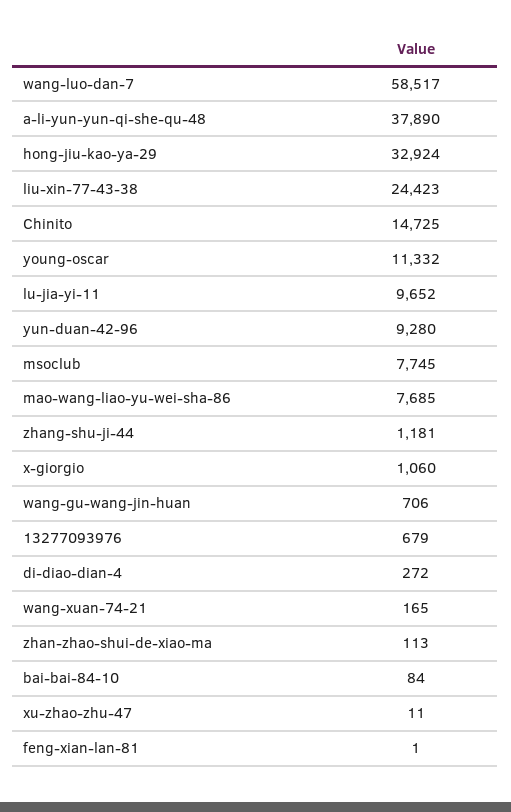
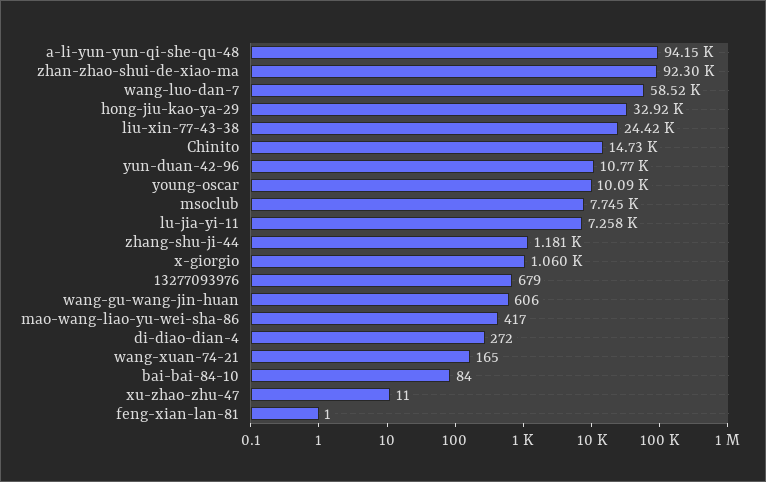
a-li-yun-yun-qi-she-qu-48: 37890 -> 94150
young-oscar: 11332 -> 10090
lu-jia-yi-11: 9652 -> 7258
yun-duan-42-96: 9280 -> 10770
mao-wang-liao-yu-wei-sha-86: 7685 -> 417
wang-gu-wang-jin-huan: 706 -> 606
zhan-zhao-shui-de-xiao-ma: 113 -> 92300

